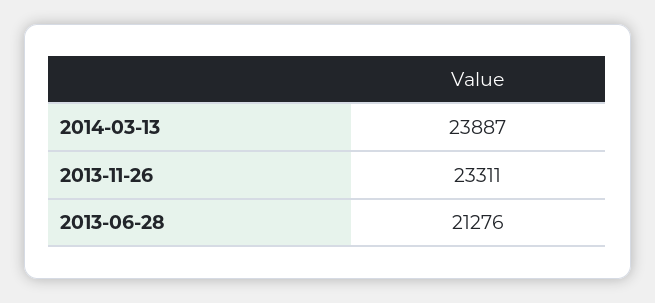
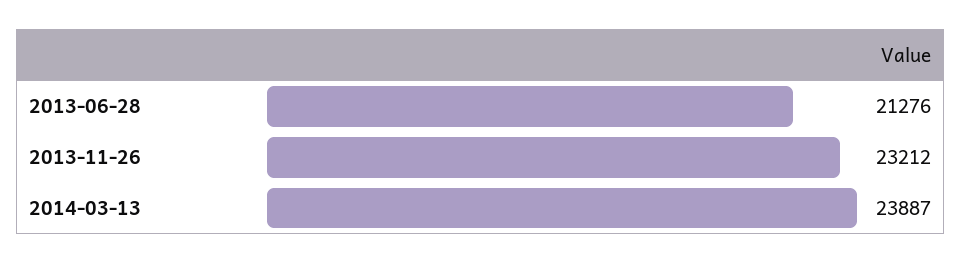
2013-11-26: 23311 -> 23212

